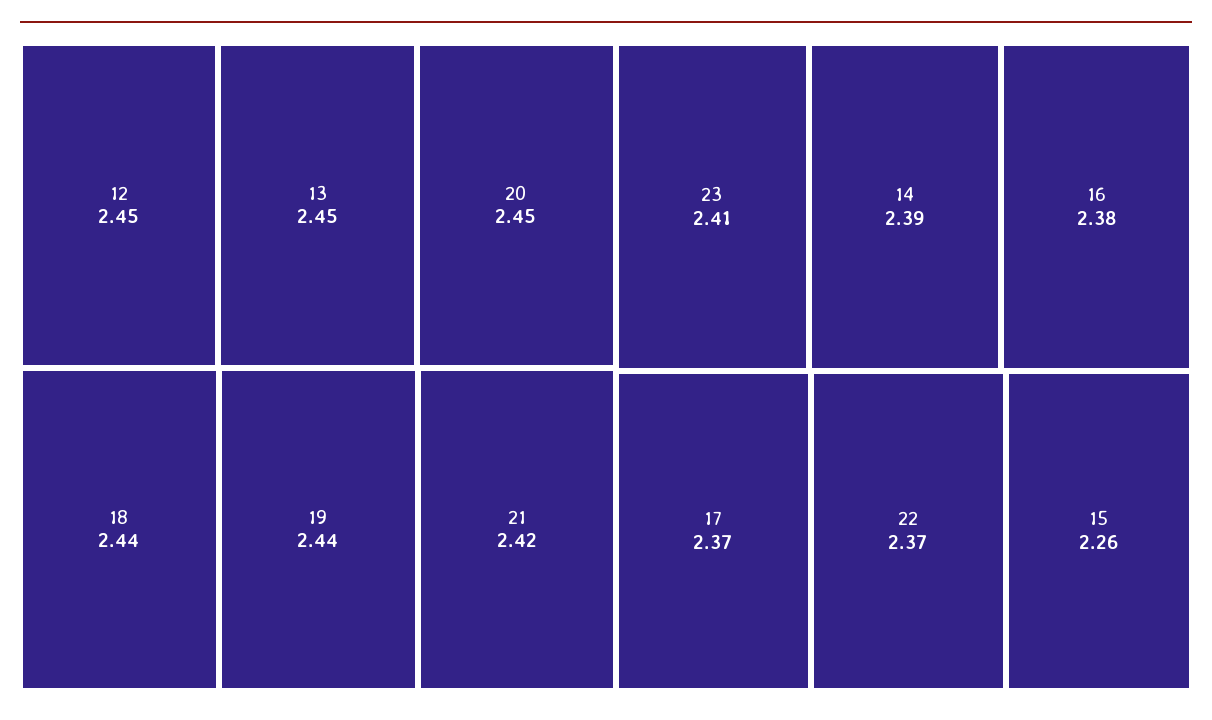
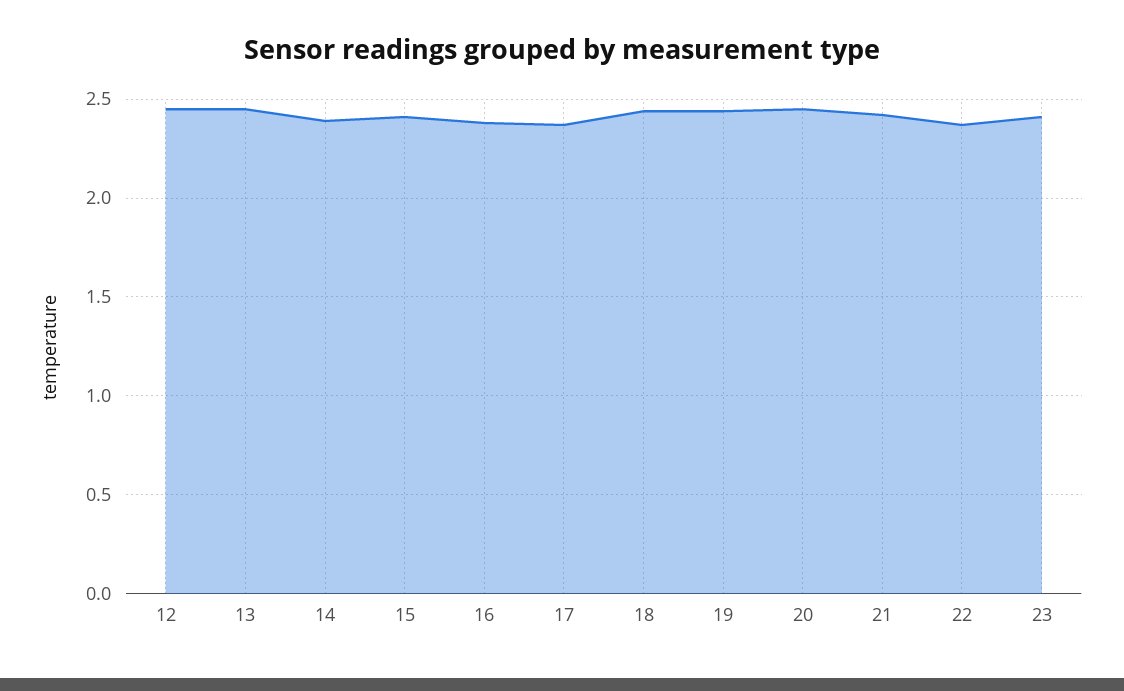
15: 2.26 -> 2.4

